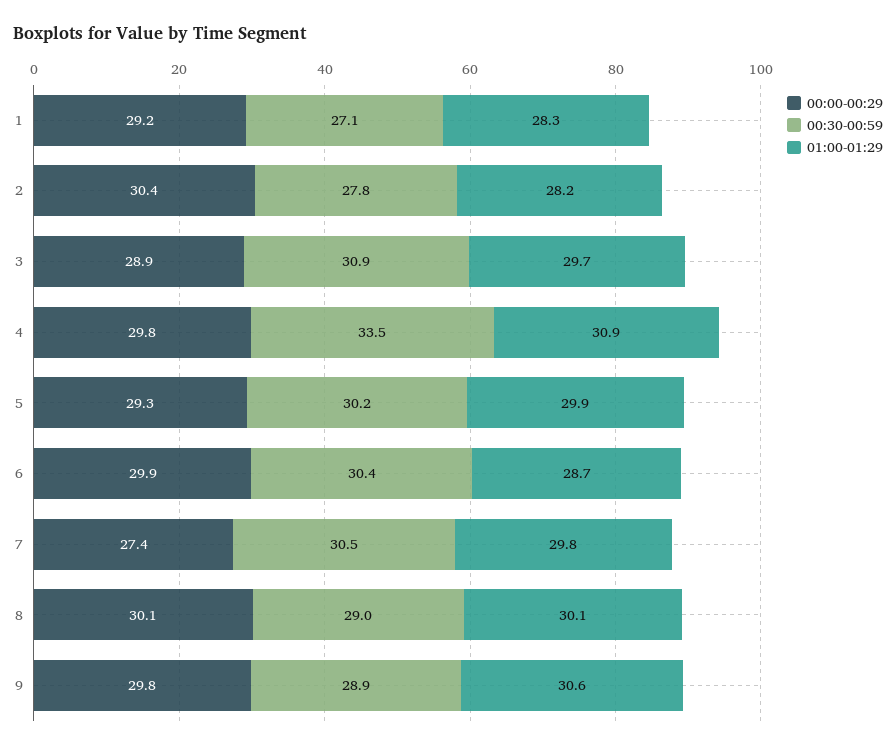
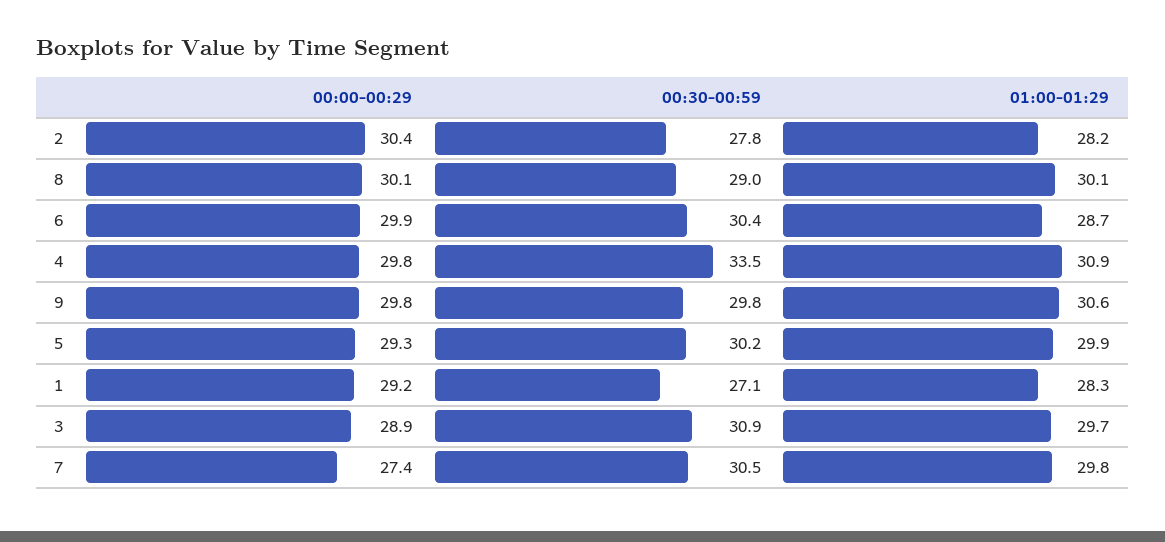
00:30-00:59, 9: 28.9 -> 29.8

